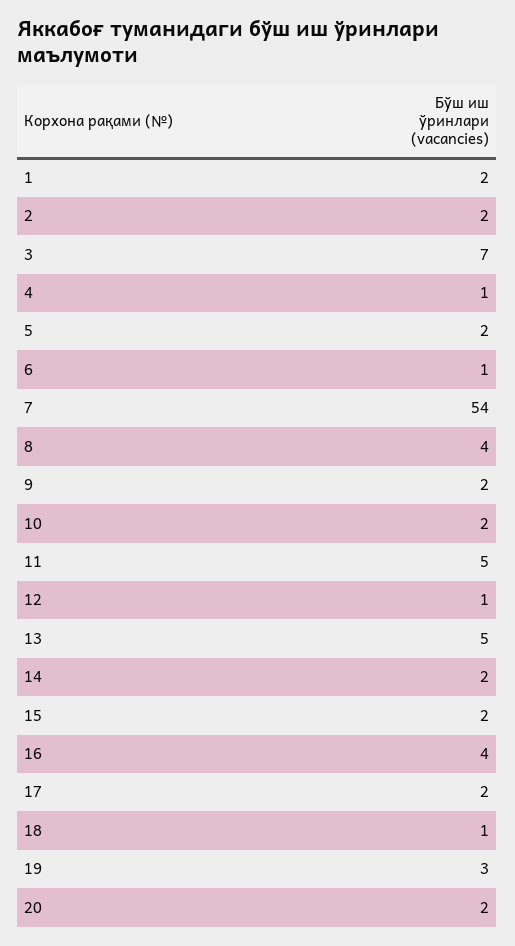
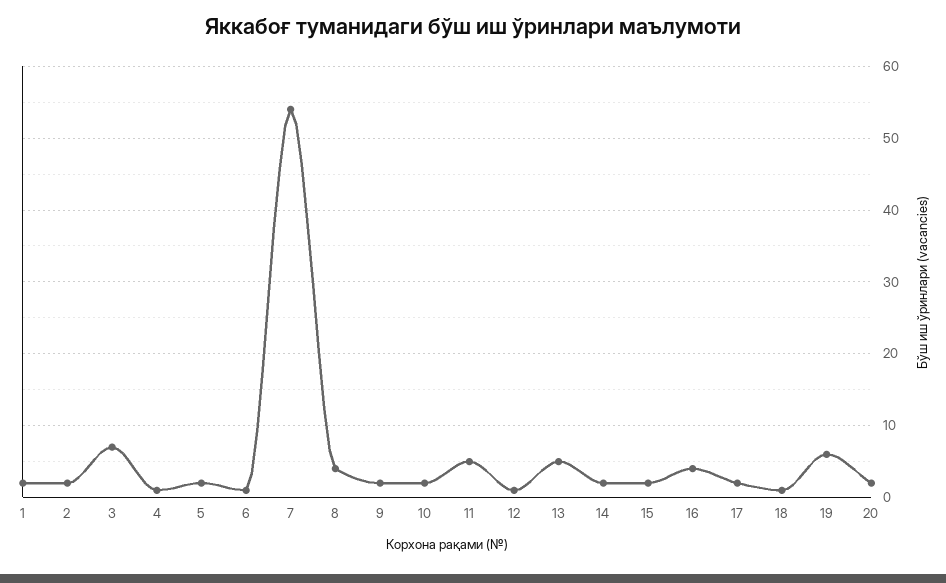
19: 3 -> 6

